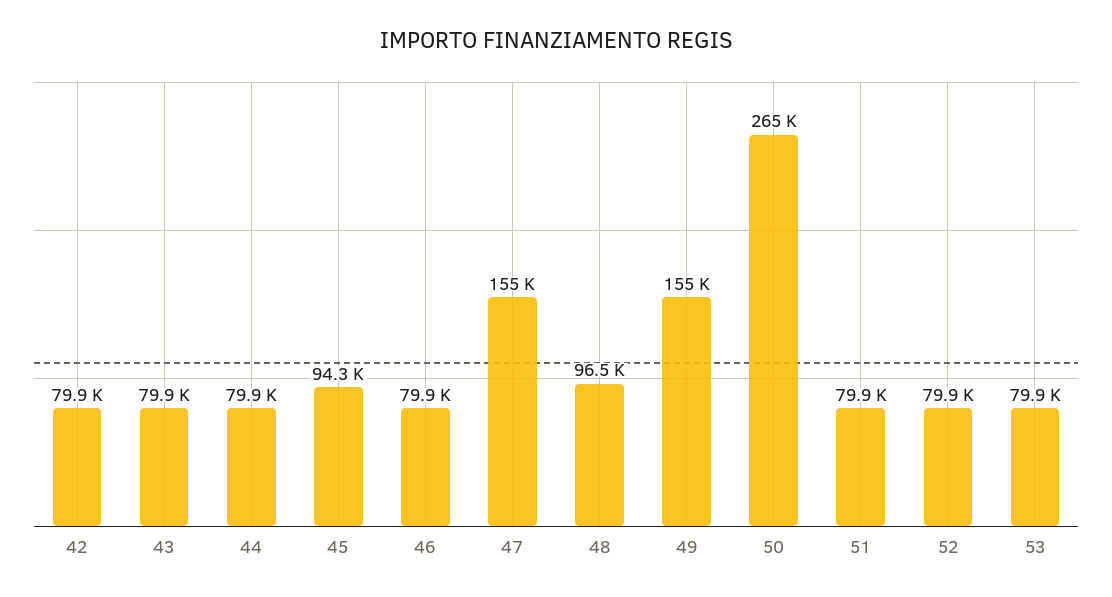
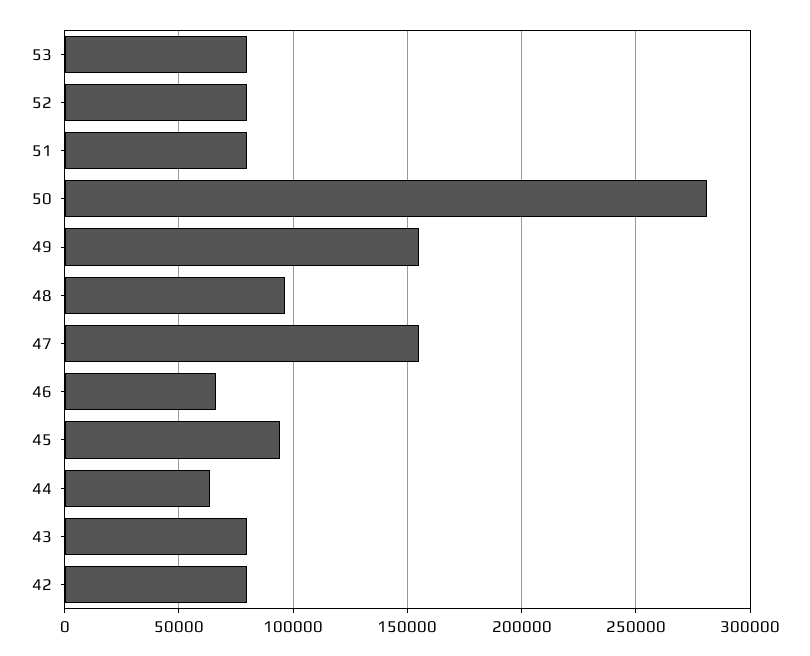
44: 79900 -> 65000
46: 79900 -> 65000
50: 265000 -> 280000

